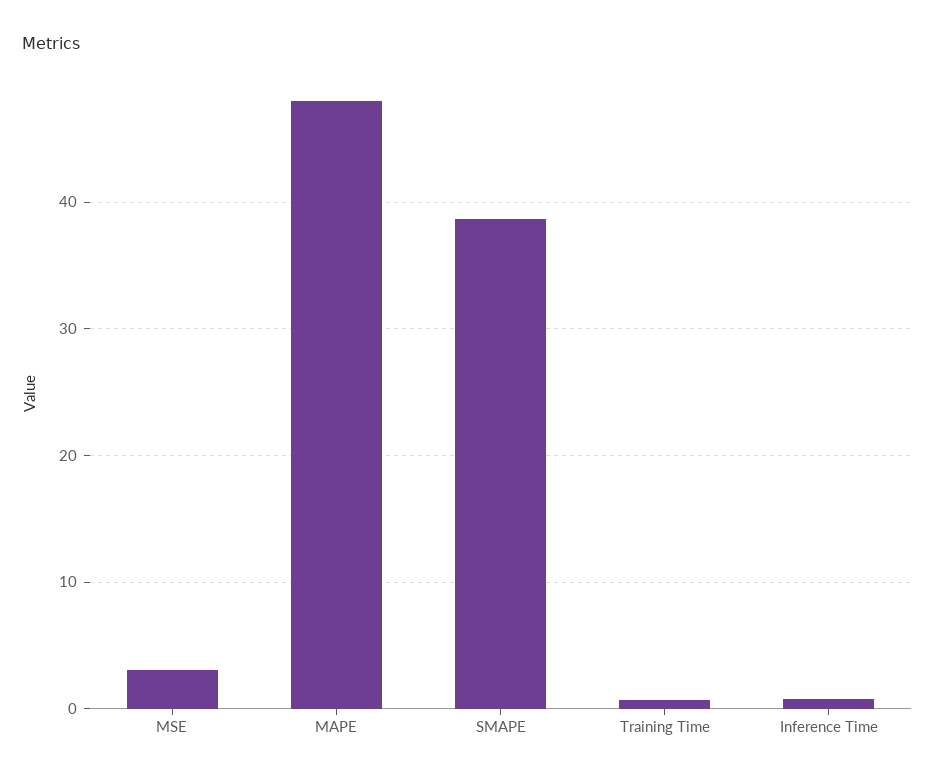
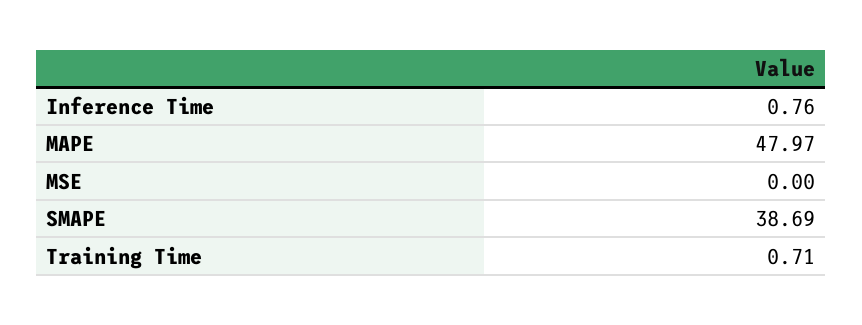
MSE: 3 -> 0

